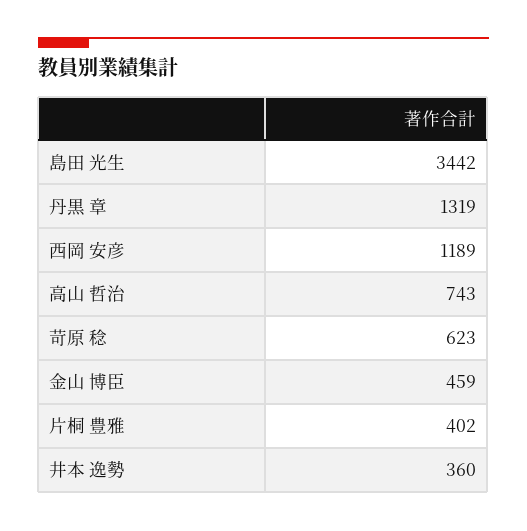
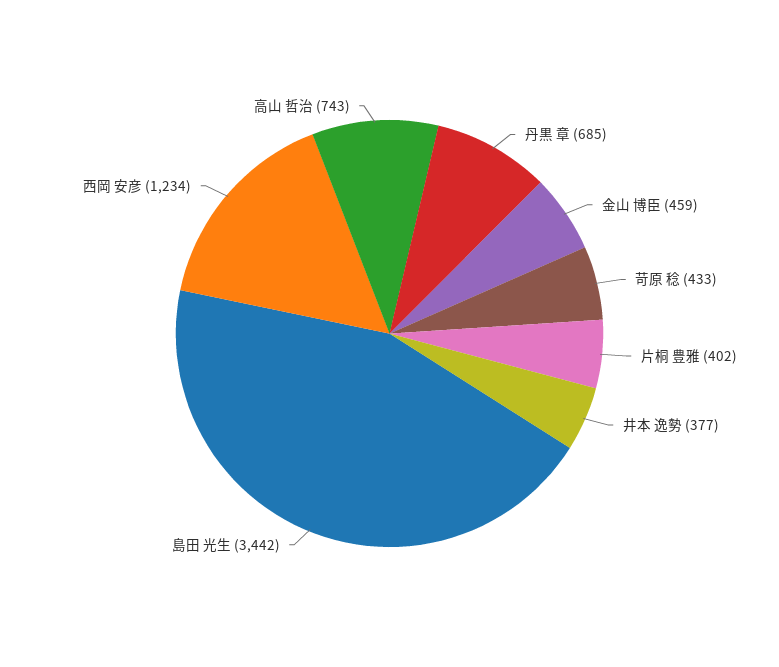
丹黒 章: 1319 -> 685
西岡 安彦: 1189 -> 1234
苛原 稔: 623 -> 433
井本 逸勢: 360 -> 377

